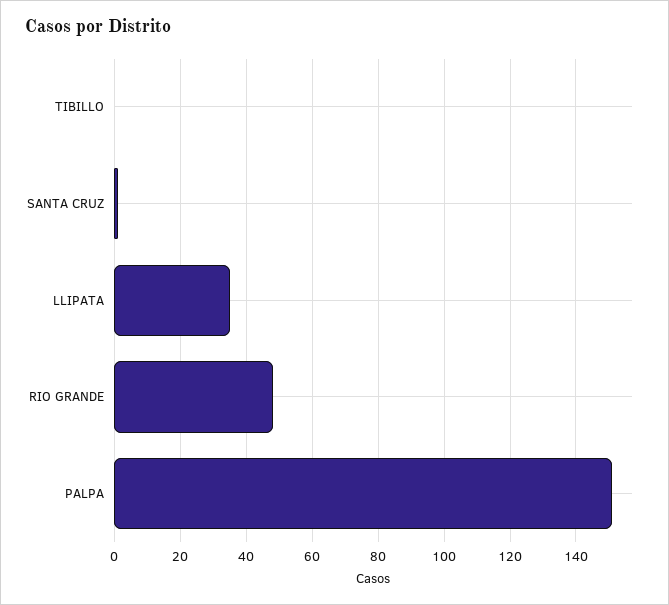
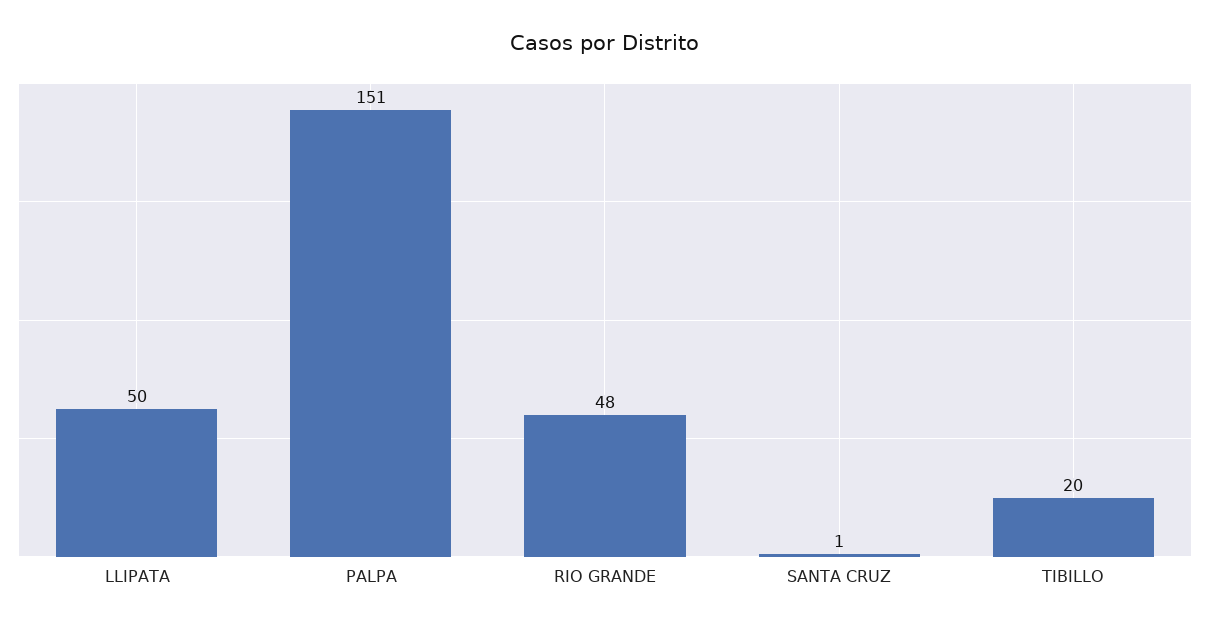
TIBILLO: 0 -> 20
LLIPATA: 35 -> 50

